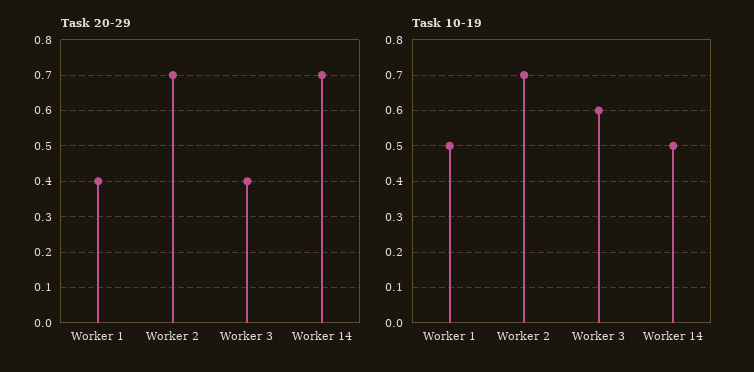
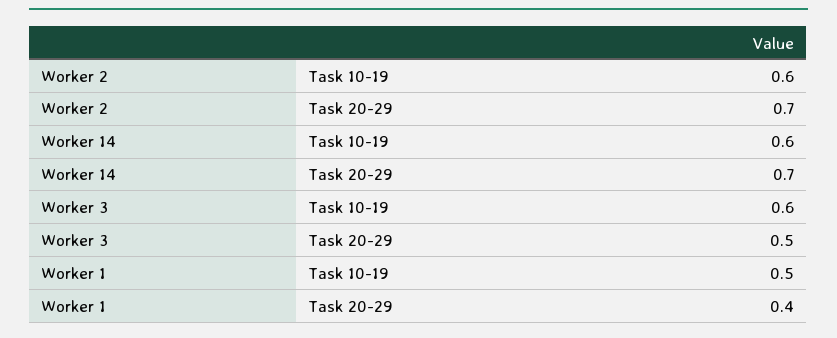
Task 20-29, Worker 3: 0.4 -> 0.5
Task 10-19, Worker 2: 0.7 -> 0.6
Task 10-19, Worker 14: 0.5 -> 0.6

